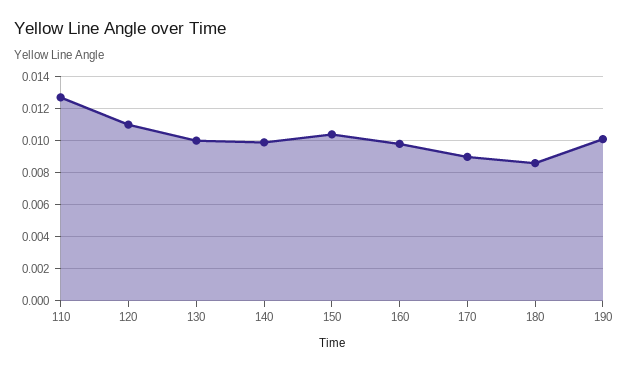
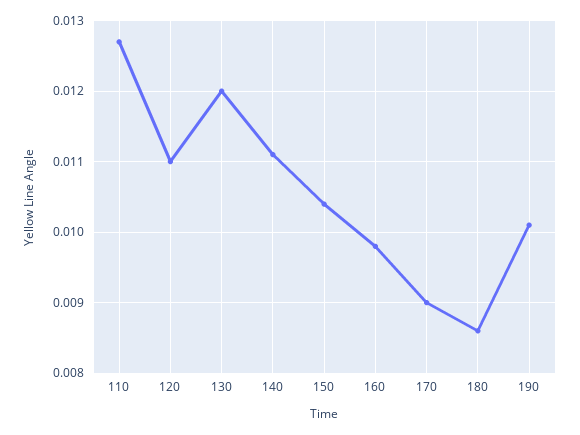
130: 0.01 -> 0.012
140: 0.01 -> 0.0111

